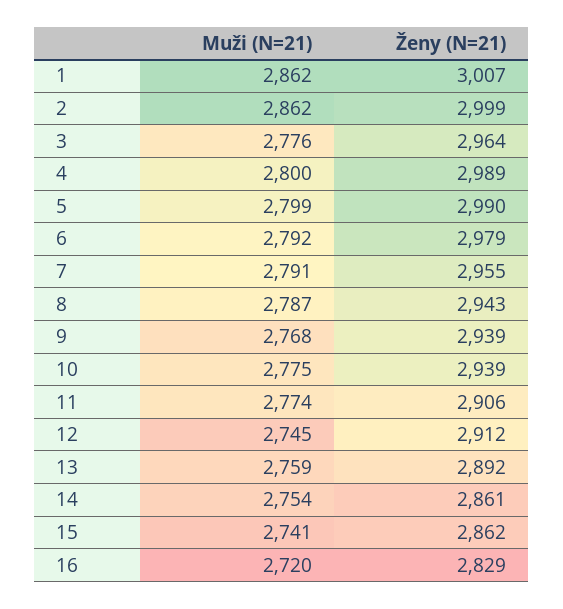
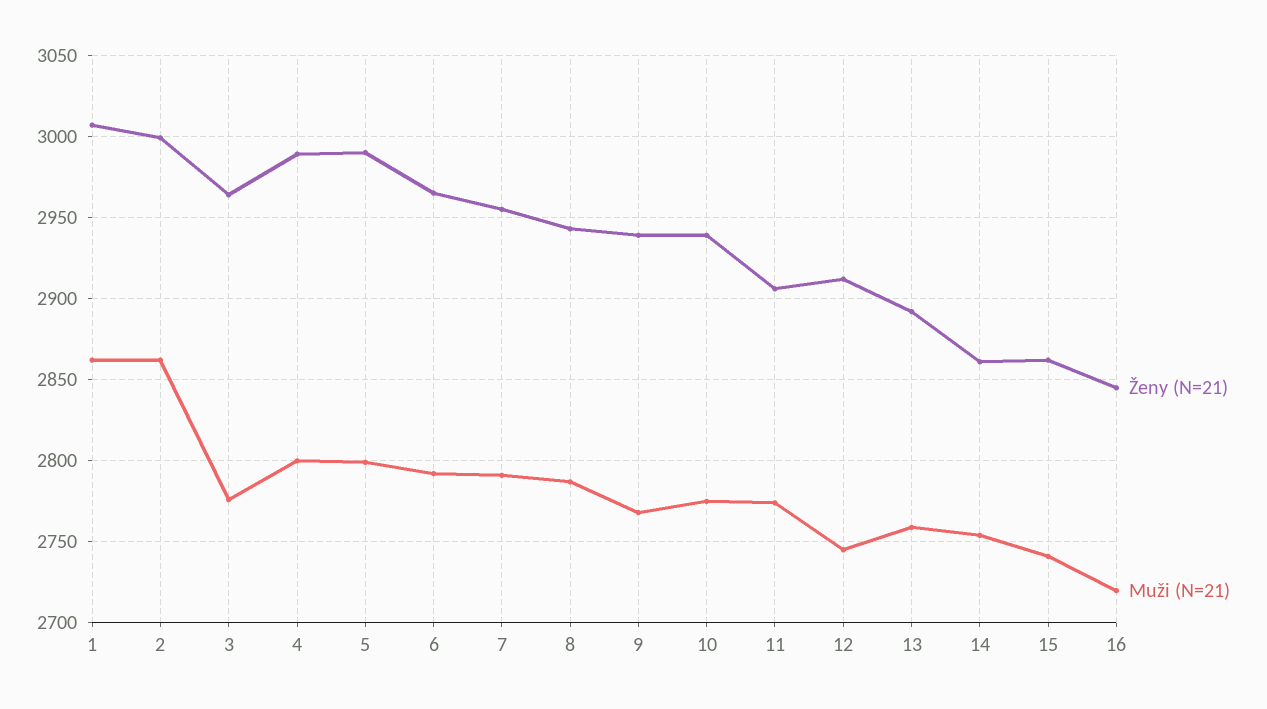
Ženy (N=21), 6: 2979 -> 2965
Ženy (N=21), 16: 2829 -> 2845

